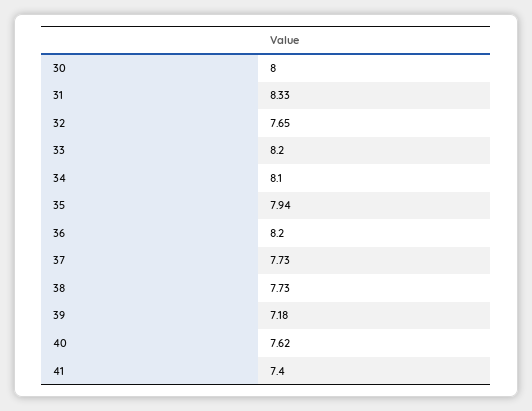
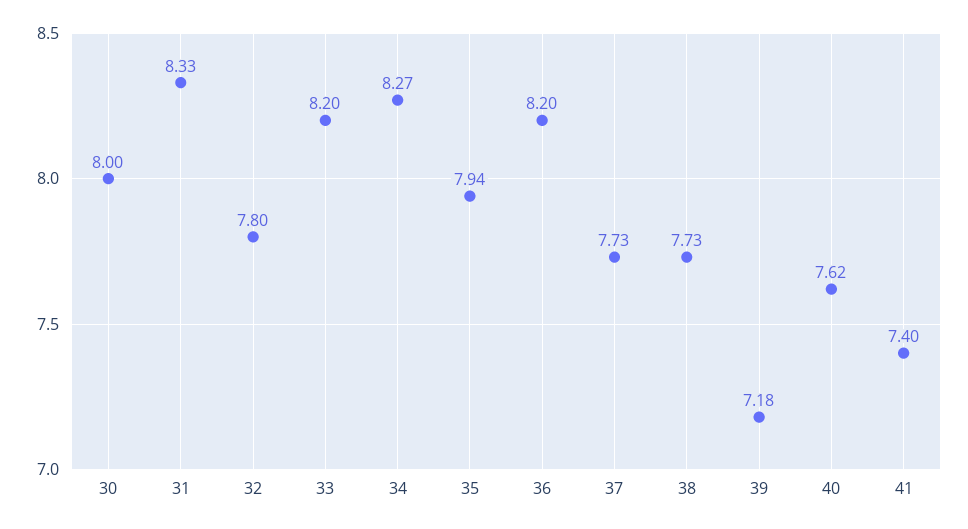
32: 7.65 -> 7.8
34: 8.1 -> 8.27

